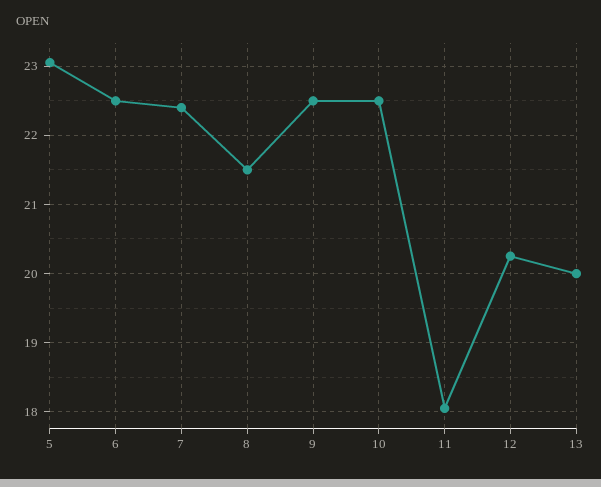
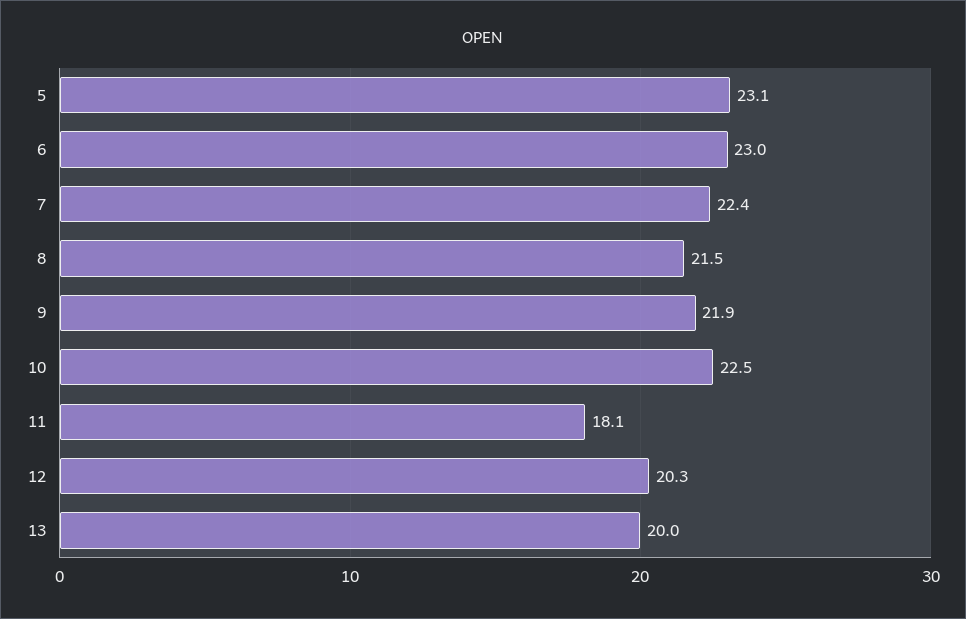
6: 22.5 -> 23
9: 22.5 -> 21.9

